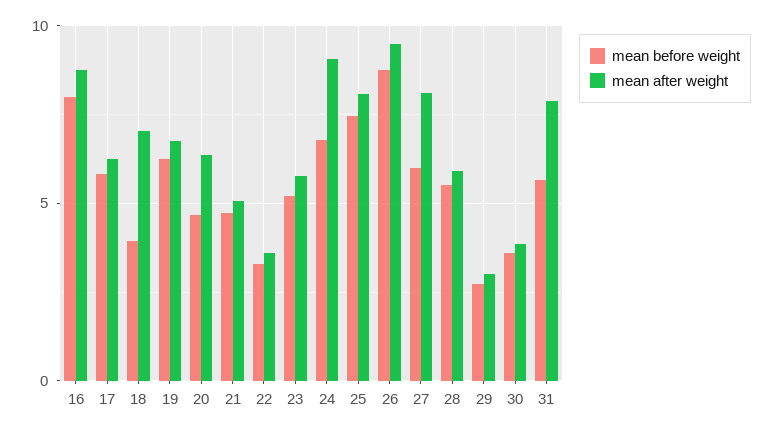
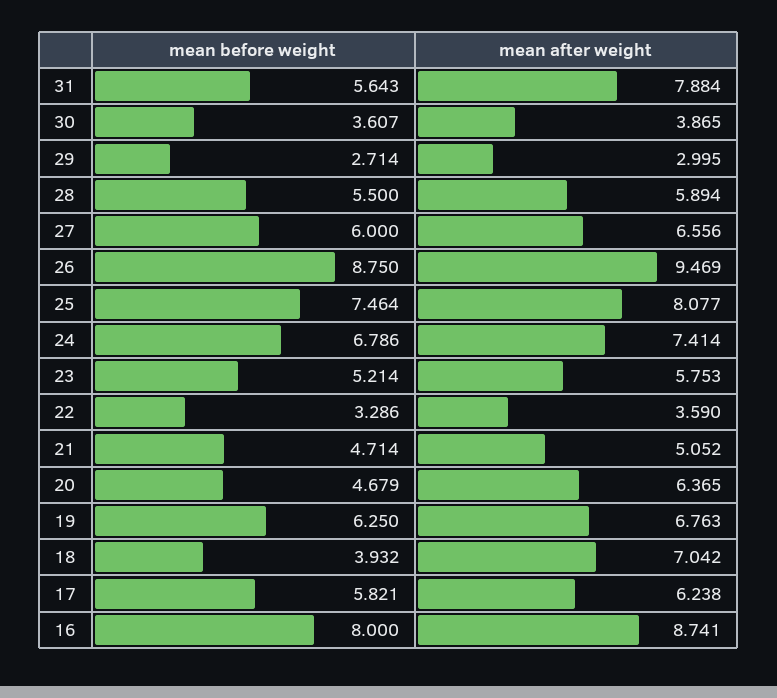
mean after weight, 24: 9 -> 7.414
mean after weight, 27: 8 -> 6.556

